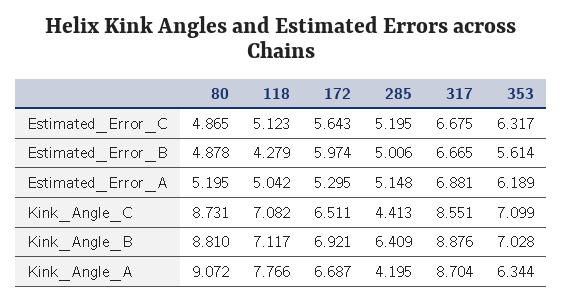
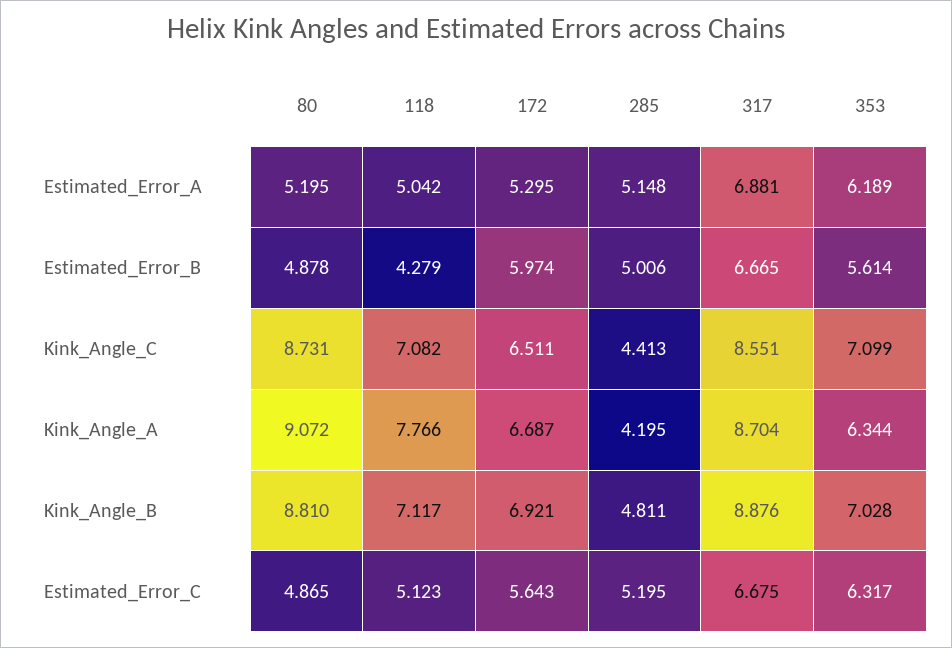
285, Kink_Angle_B: 6.409 -> 4.811

